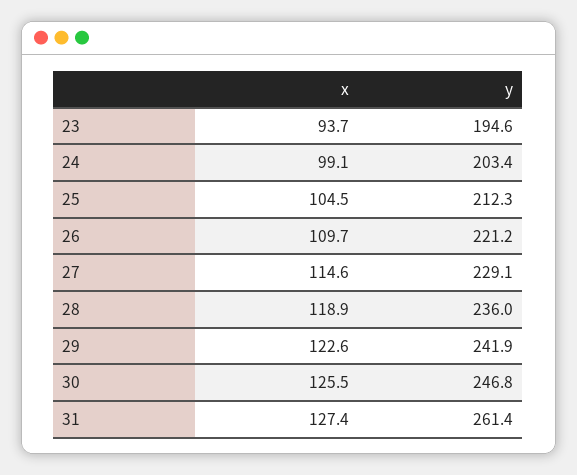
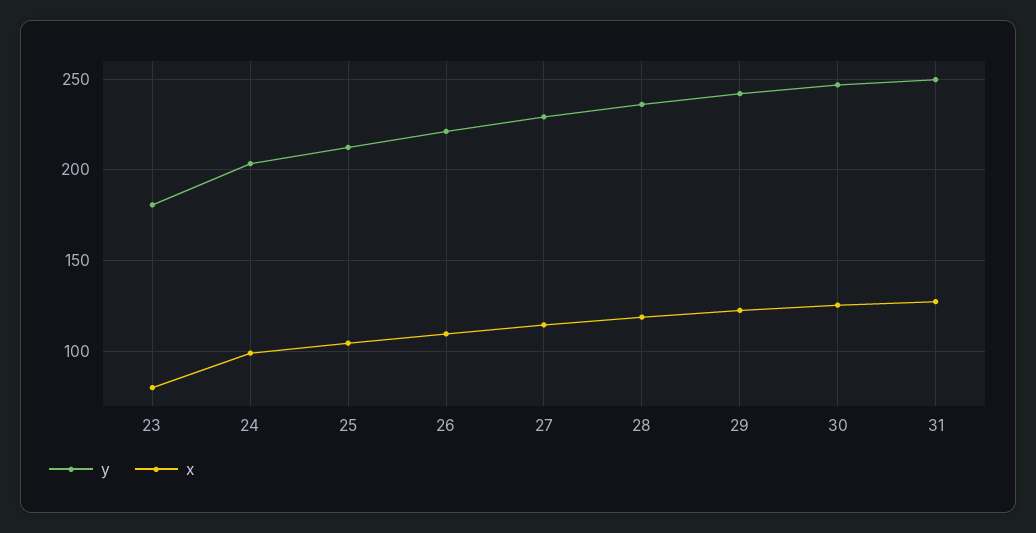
x, 23: 93.7 -> 80
y, 23: 194.6 -> 180
y, 31: 261.4 -> 250

